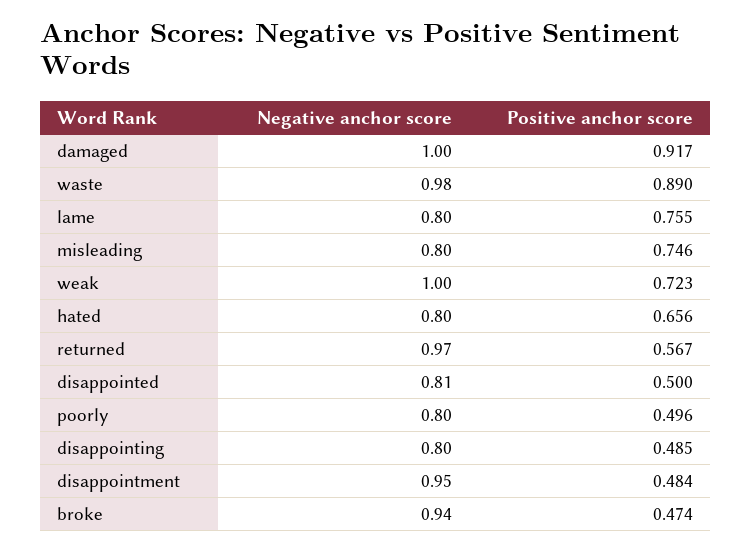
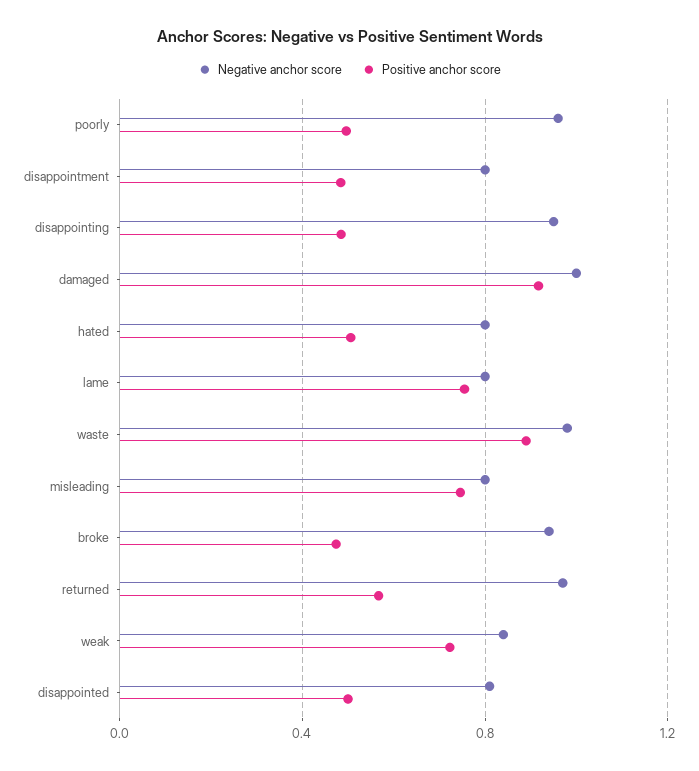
Negative anchor score, weak: 1 -> 0.85
Positive anchor score, hated: 0.656 -> 0.5
Negative anchor score, poorly: 0.8 -> 0.95
Negative anchor score, disappointing: 0.8 -> 0.95
Negative anchor score, disappointment: 0.95 -> 0.8

